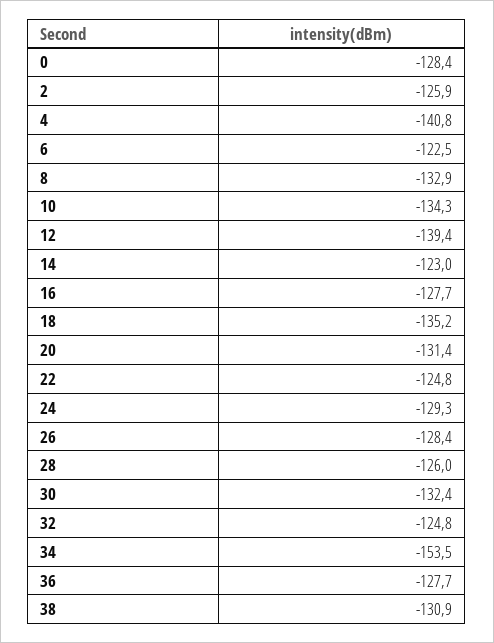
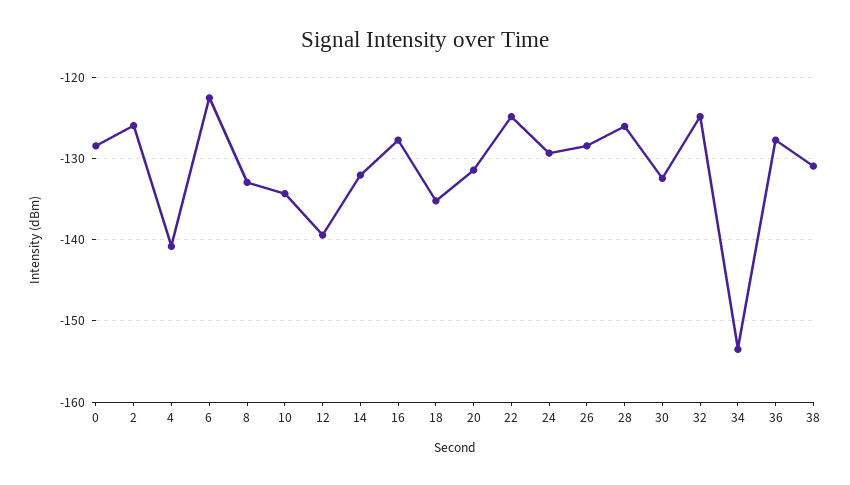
14: -123 -> -132

